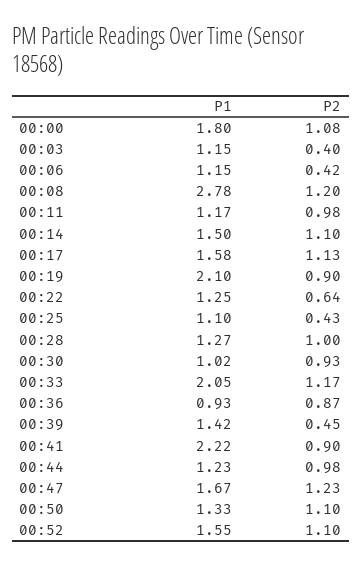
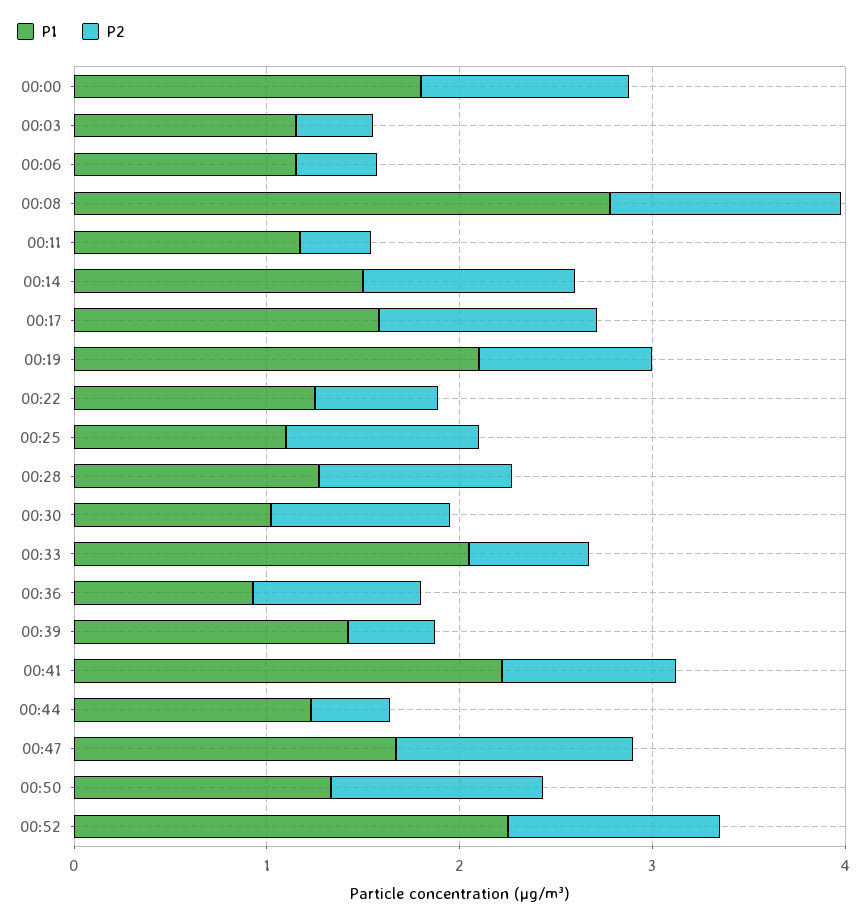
P2, 00:11: 0.98 -> 0.4
P2, 00:25: 0.43 -> 1
P2, 00:33: 1.17 -> 0.6
P2, 00:44: 0.98 -> 0.4
P1, 00:52: 1.55 -> 2.2

